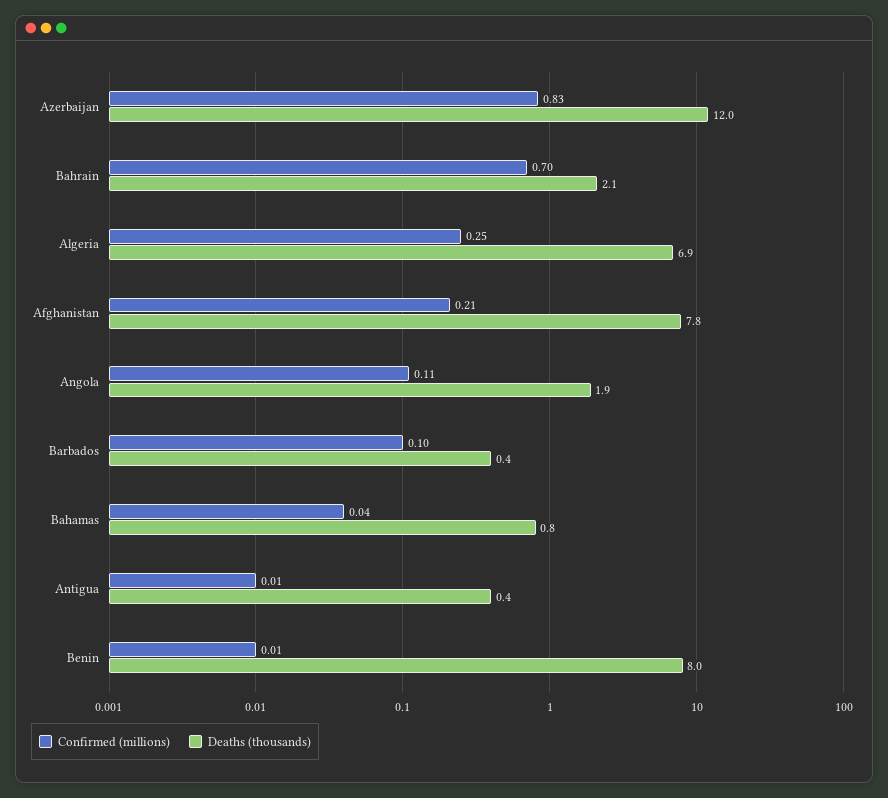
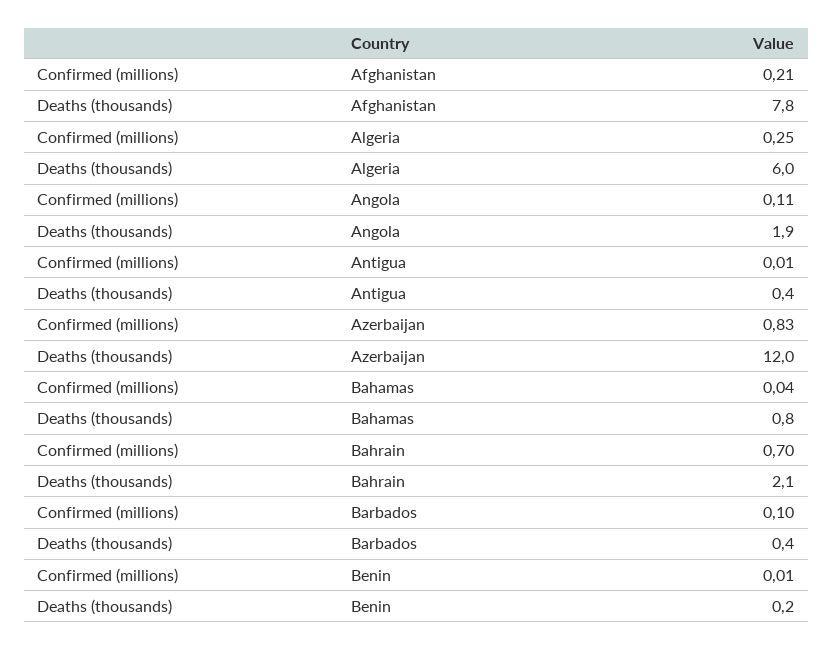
Deaths (thousands), Algeria: 6.9 -> 6
Deaths (thousands), Benin: 8 -> 0.2

